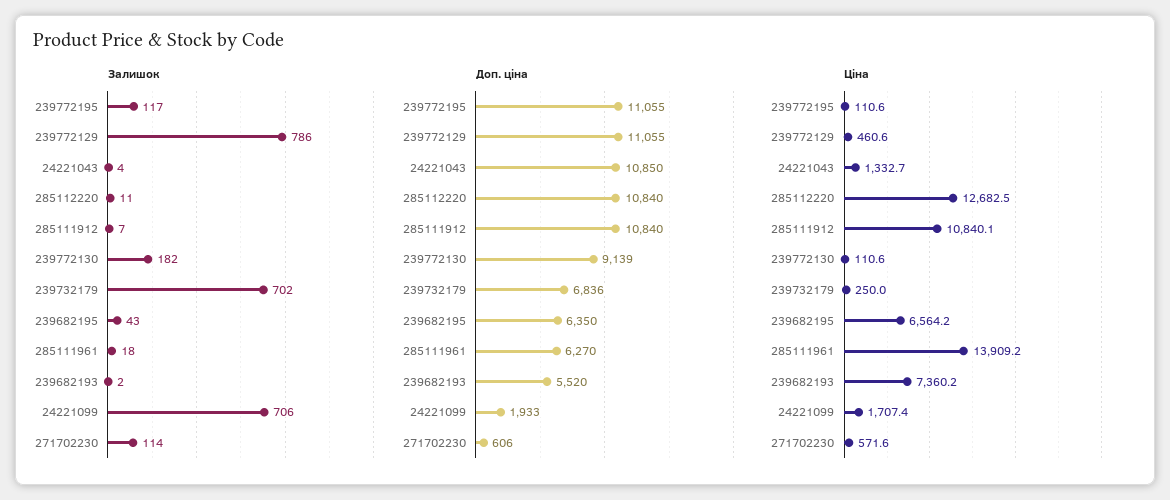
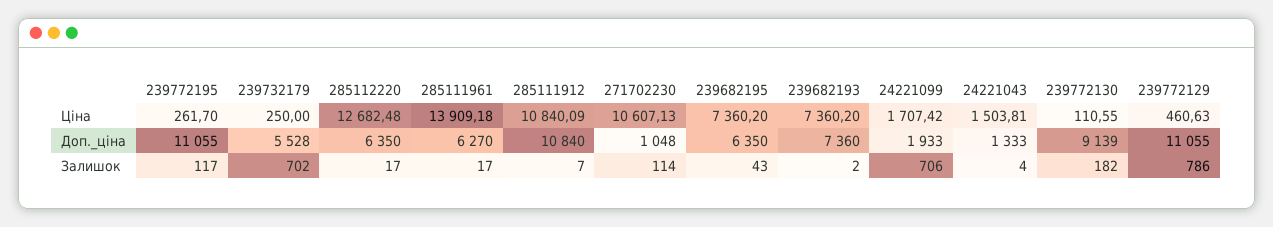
Залишок, 285112220: 11 -> 17
Залишок, 285111961: 18 -> 17
Доп. ціна, 24221043: 10850 -> 1333
Доп. ціна, 285112220: 10840 -> 6350
Доп. ціна, 239732179: 6836 -> 5528
Доп. ціна, 239682193: 5520 -> 7360
Доп. ціна, 271702230: 606 -> 1048
Ціна, 239772195: 110.6 -> 261.7
Ціна, 24221043: 1332.7 -> 1503.81
Ціна, 239682195: 6564.2 -> 7360.2
Ціна, 271702230: 571.6 -> 10607.13

